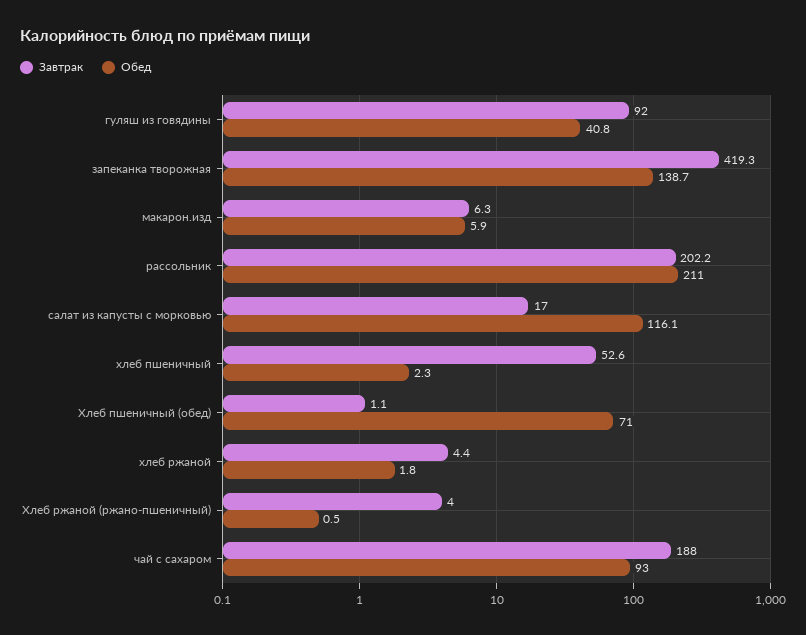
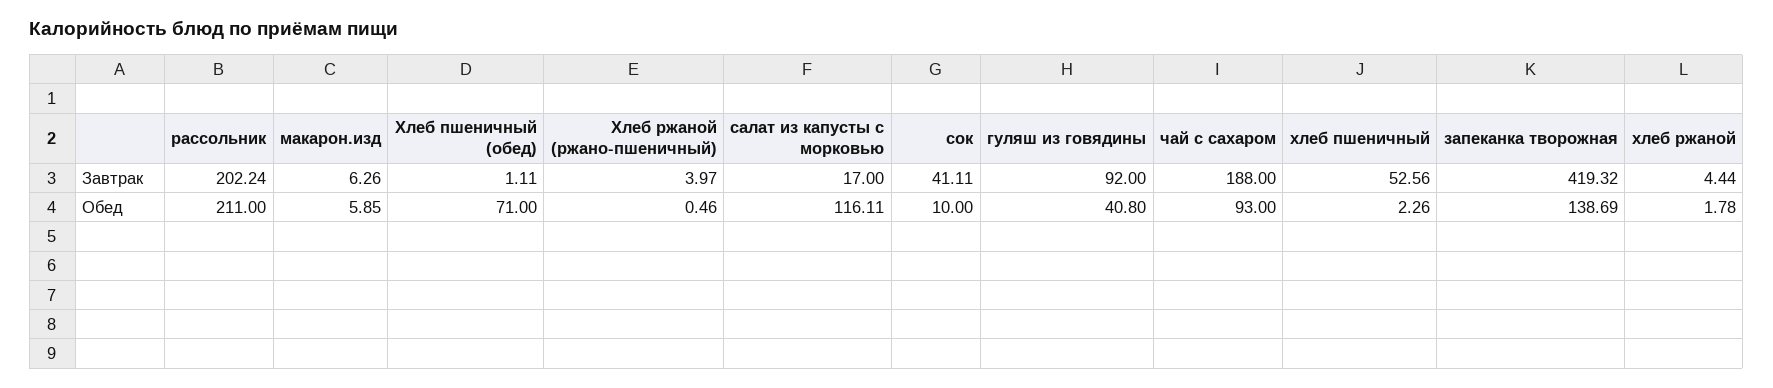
Завтрак, сок: none -> 41.11
Обед, сок: none -> 10

